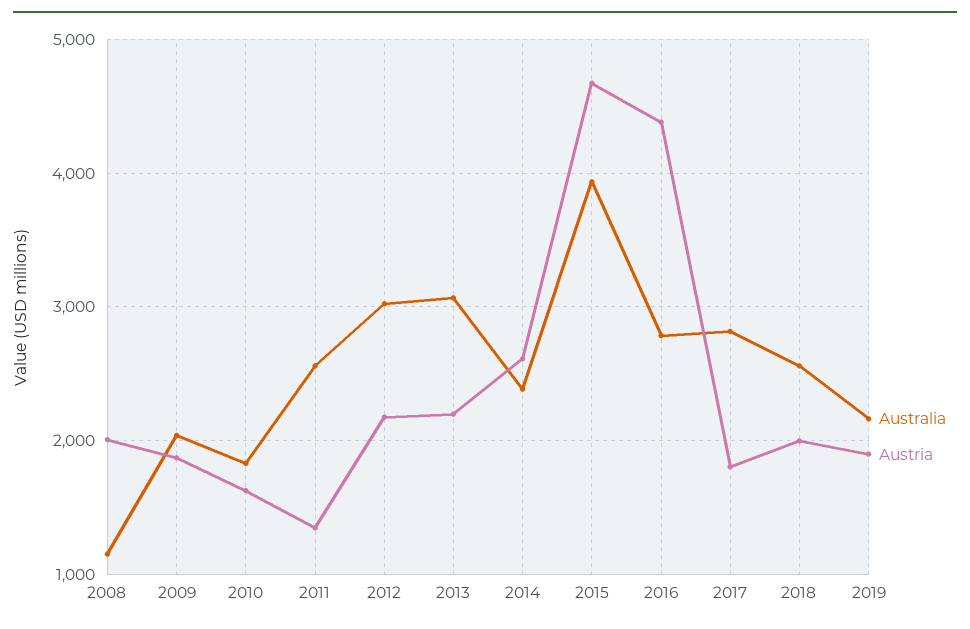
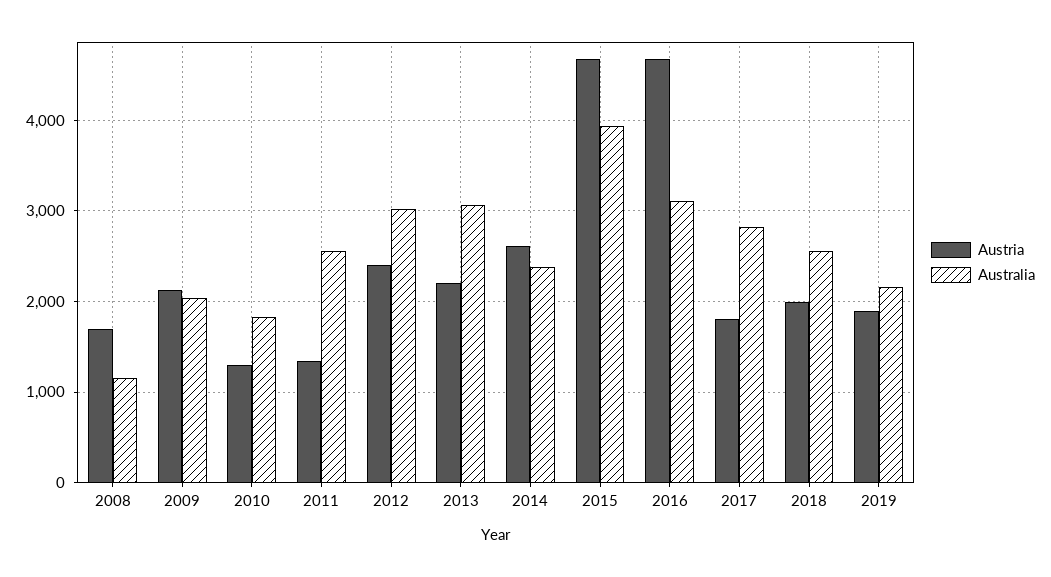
Austria, 2008: 2000 -> 1700
Austria, 2009: 1900 -> 2100
Austria, 2010: 1600 -> 1300
Austria, 2012: 2200 -> 2400
Australia, 2016: 2800 -> 3100
Austria, 2016: 4400 -> 4700

